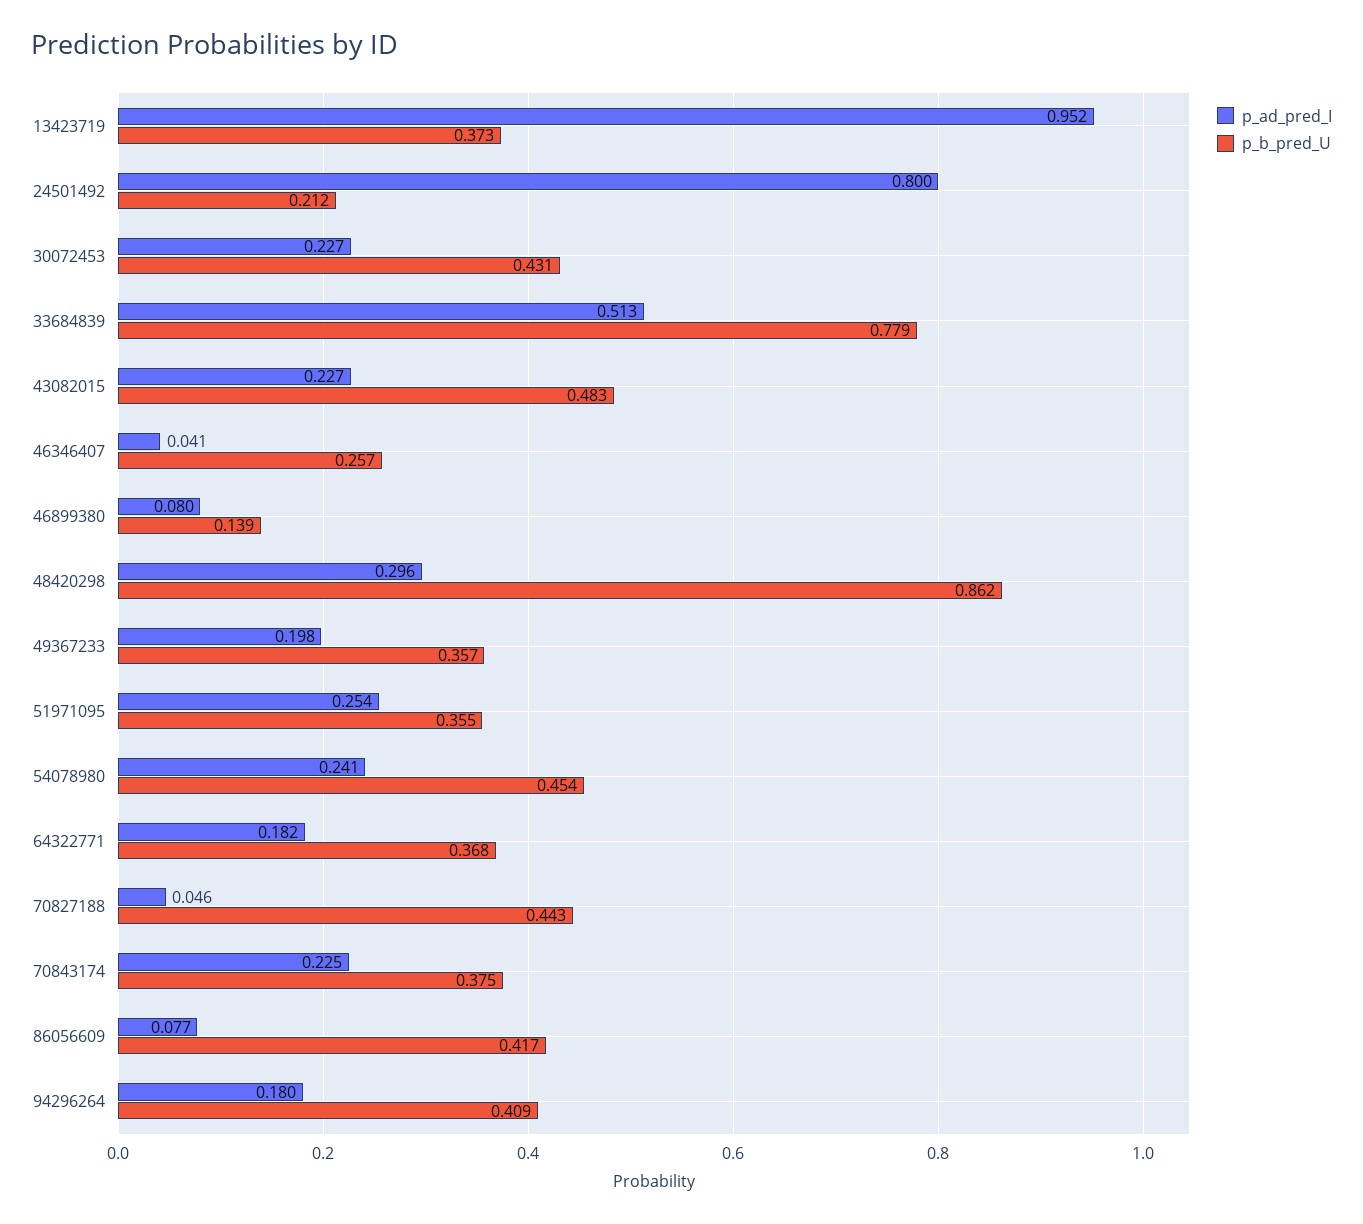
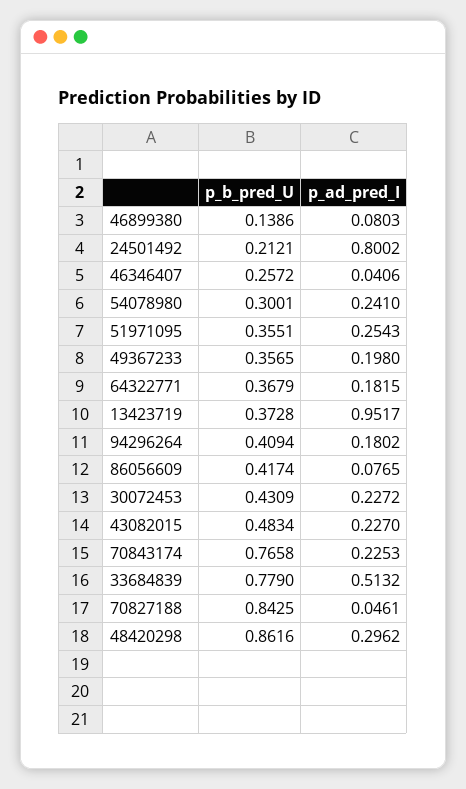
p_b_pred_U, 54078980: 0.454 -> 0.3001
p_b_pred_U, 70827188: 0.443 -> 0.8425
p_b_pred_U, 70843174: 0.375 -> 0.7658

